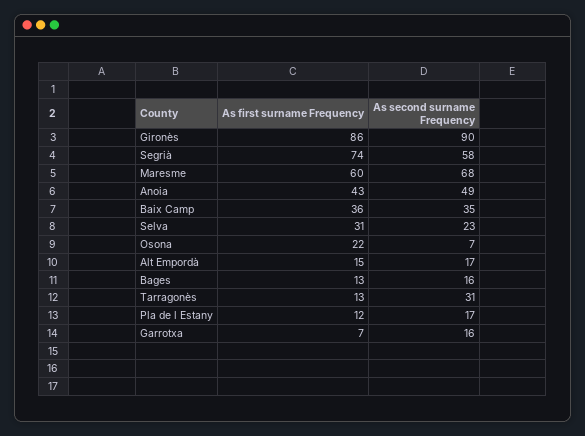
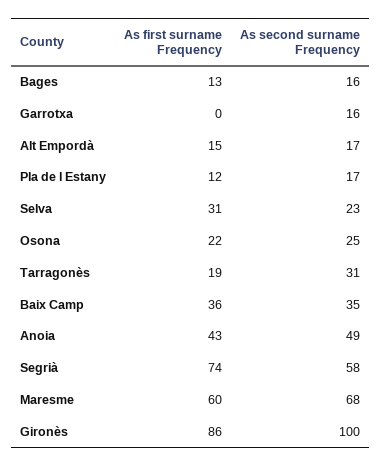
As second surname Frequency, Gironès: 90 -> 100
As second surname Frequency, Osona: 7 -> 25
As first surname Frequency, Tarragonès: 13 -> 19
As first surname Frequency, Garrotxa: 7 -> 0

